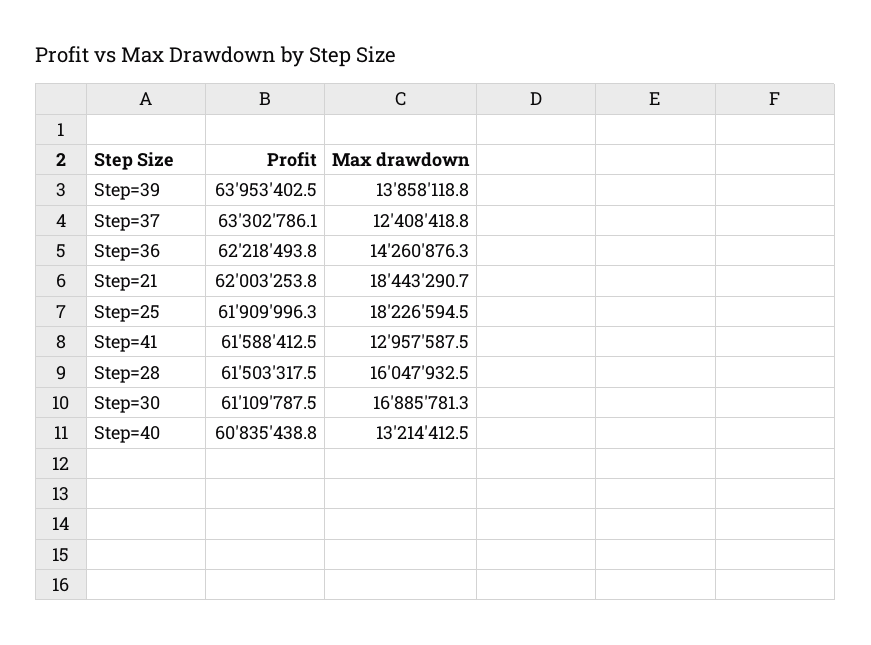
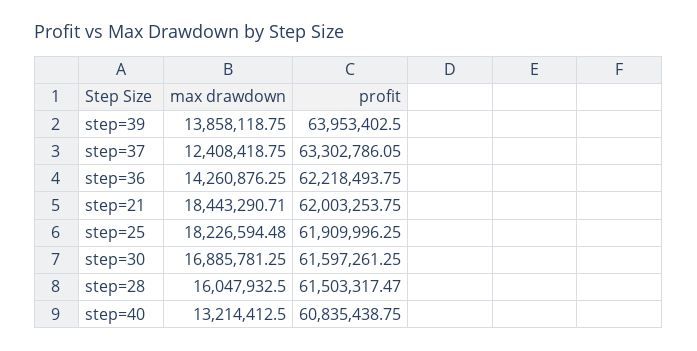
Profit, Step=41: 61588412.5 -> none
Max drawdown, Step=41: 12957587.5 -> none
Profit, Step=30: 61109787.5 -> 61597261.25

